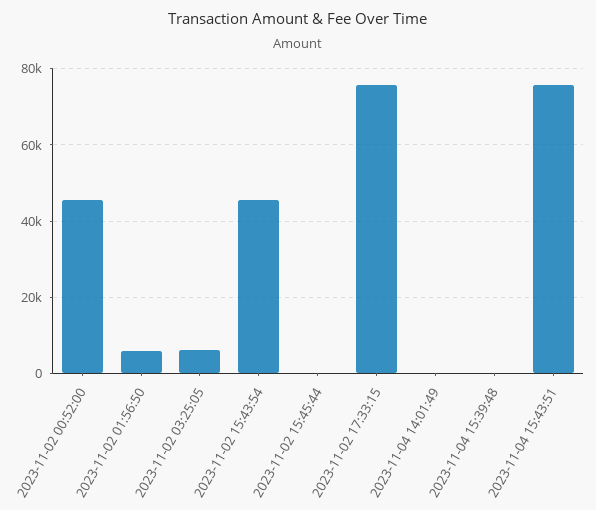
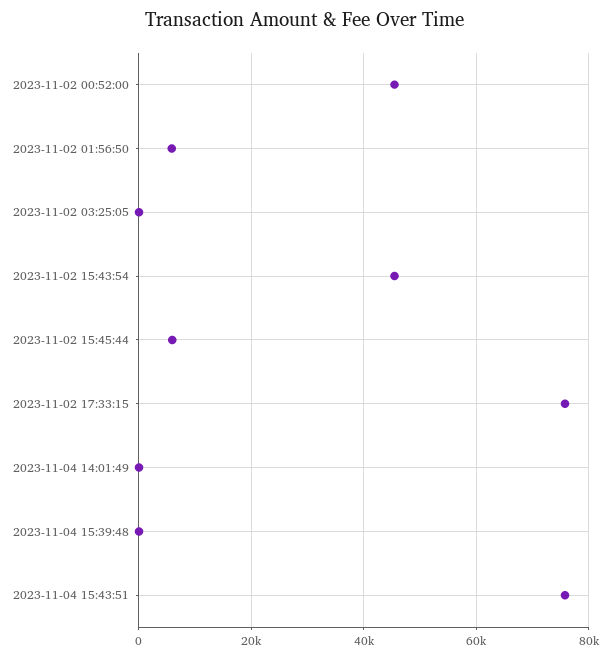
2023-11-02 03:25:05: 6000 -> 0
2023-11-02 15:45:44: 0 -> 6000

